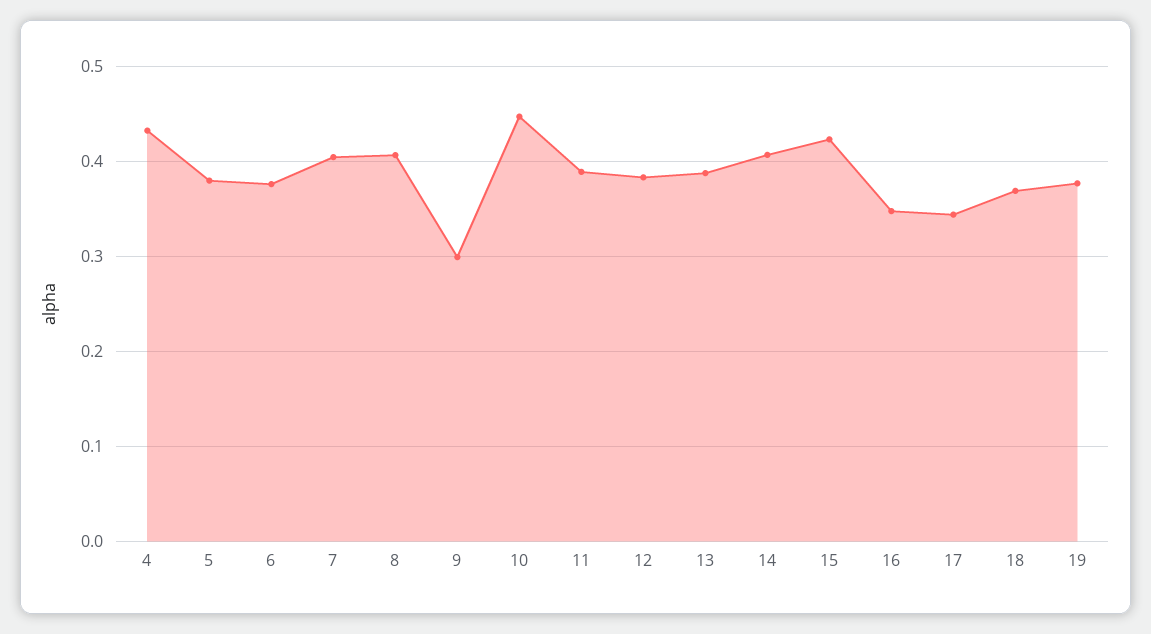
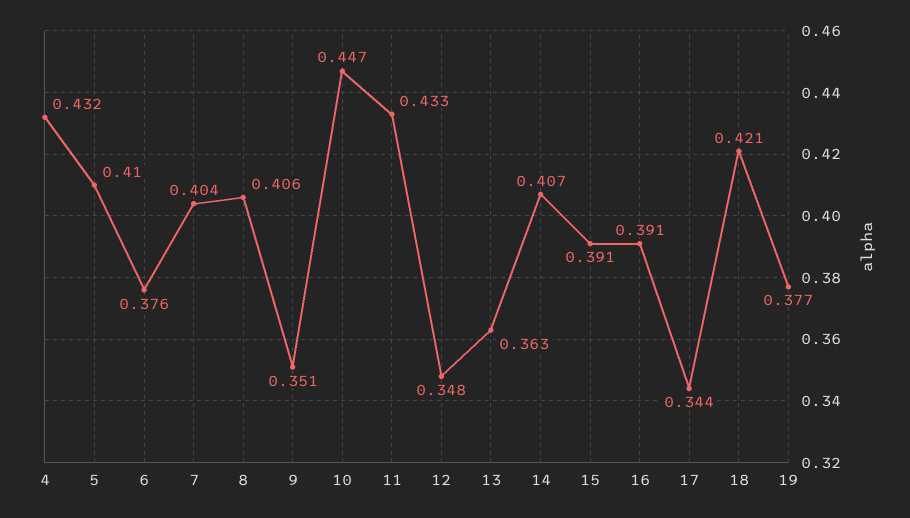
5: 0.38 -> 0.41
9: 0.3 -> 0.351
11: 0.39 -> 0.433
12: 0.38 -> 0.348
13: 0.39 -> 0.363
15: 0.42 -> 0.391
16: 0.35 -> 0.391
18: 0.37 -> 0.421

